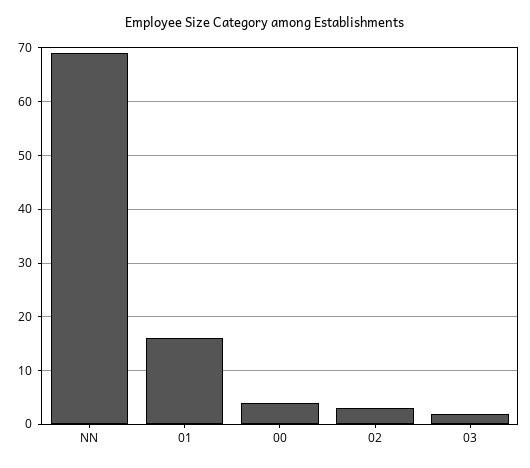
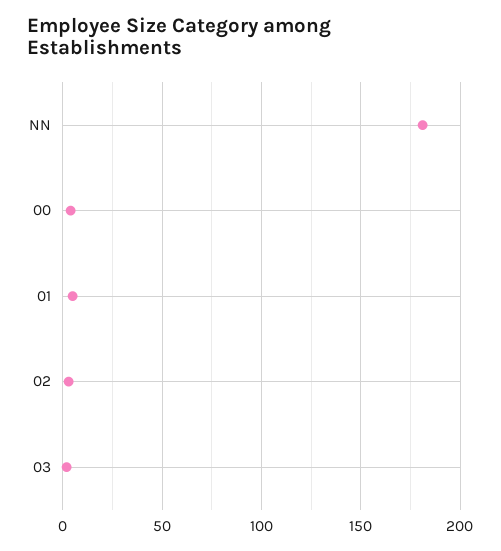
NN: 70 -> 180
01: 15 -> 5

